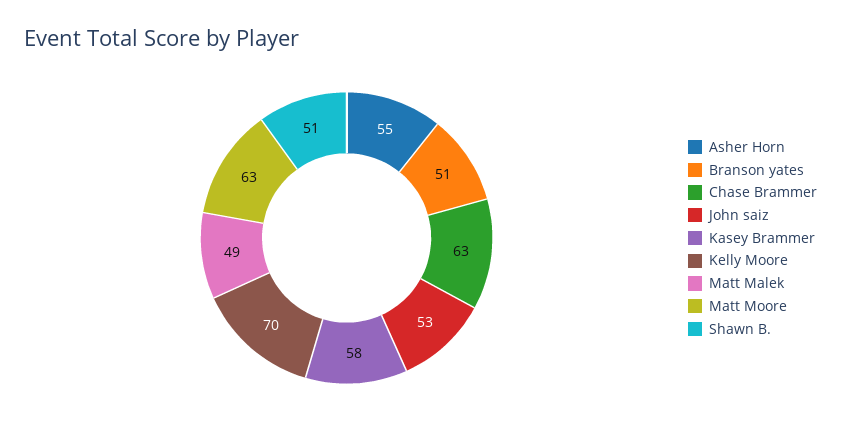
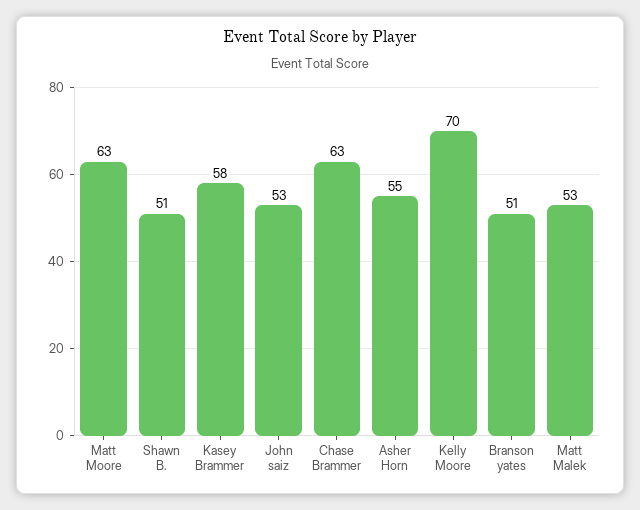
Matt Malek: 49 -> 53

